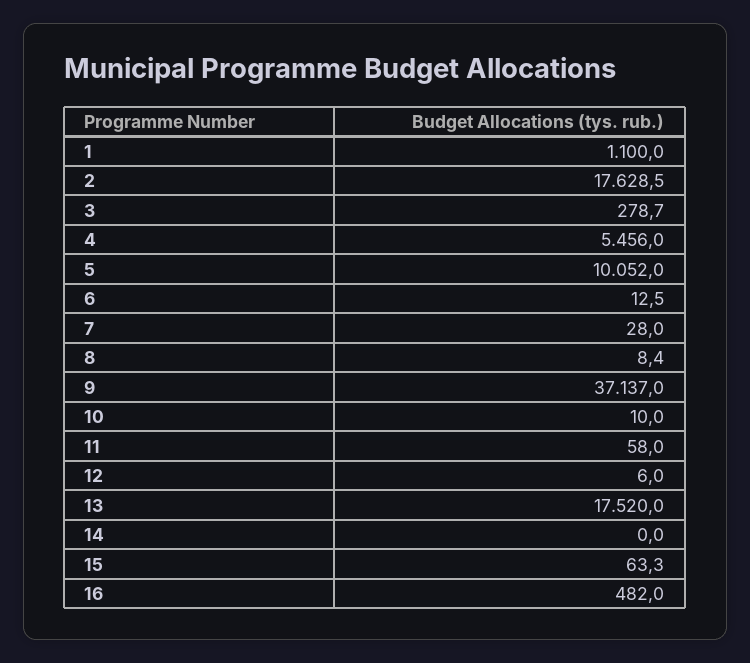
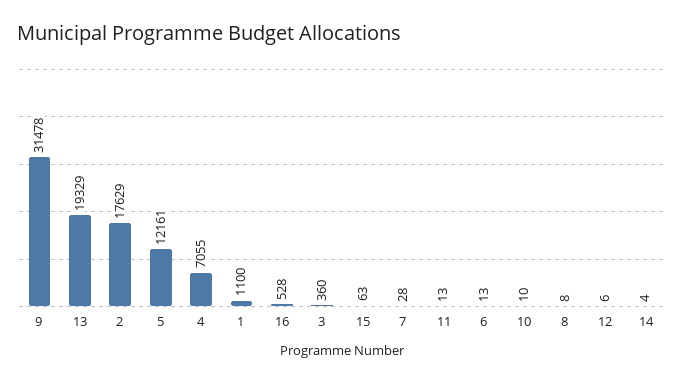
3: 278.7 -> 360
4: 5456 -> 7055
5: 10052 -> 12161
9: 37137 -> 31478
11: 58 -> 13
13: 17520 -> 19329
14: 0 -> 4
16: 482 -> 528

